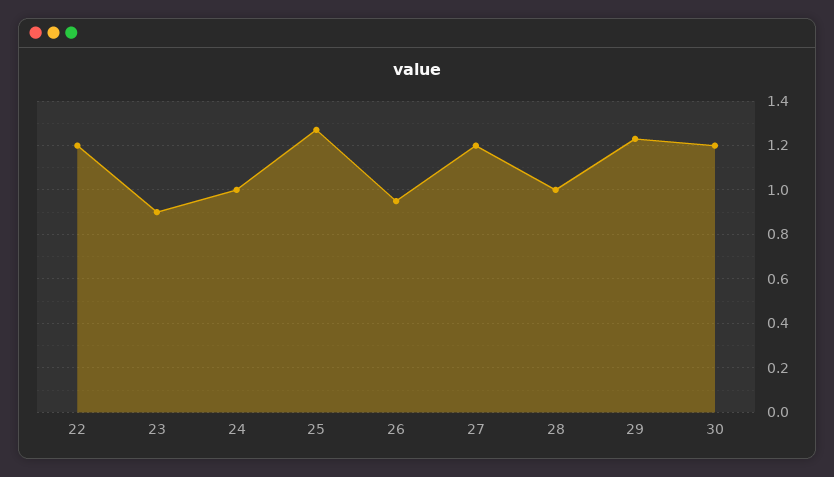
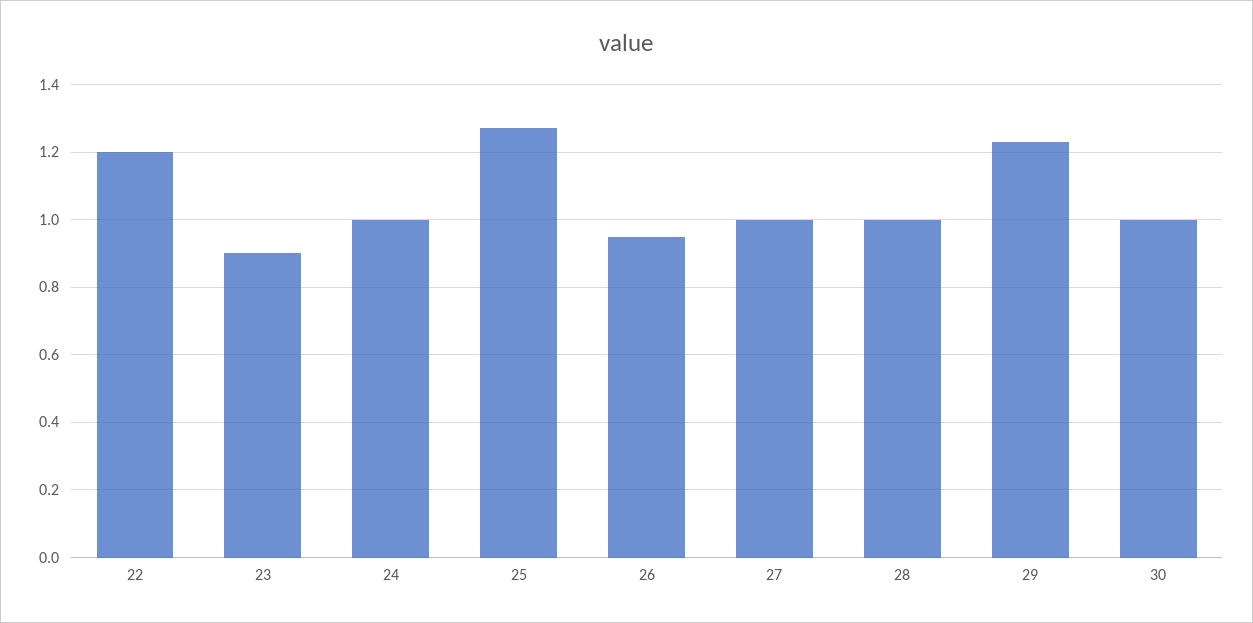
27: 1.2 -> 1
30: 1.2 -> 1

